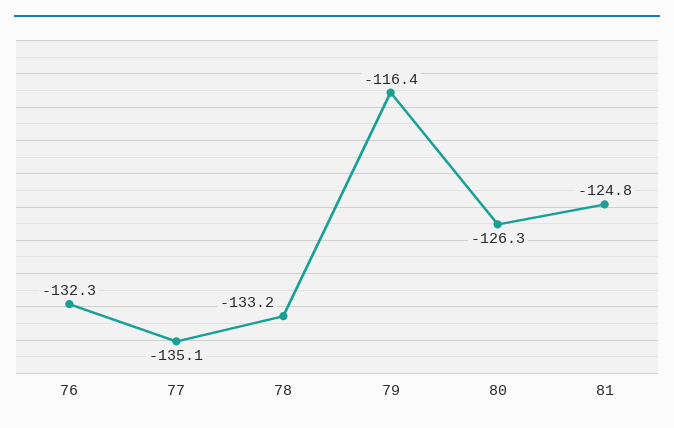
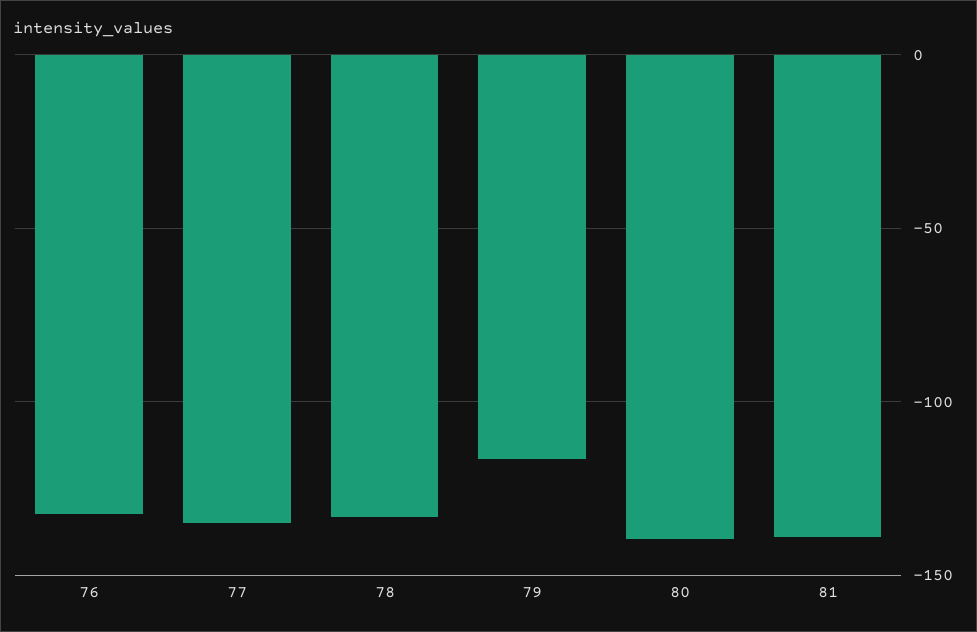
80: -126.3 -> -140
81: -124.8 -> -140

